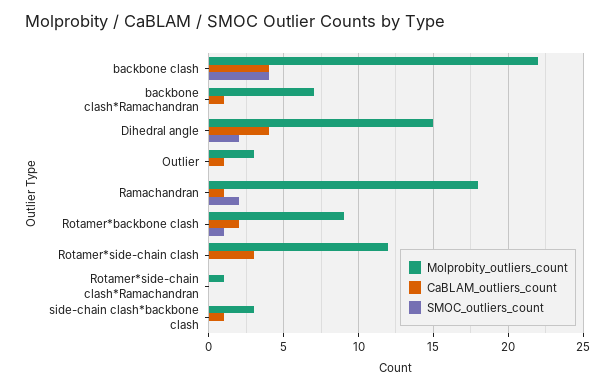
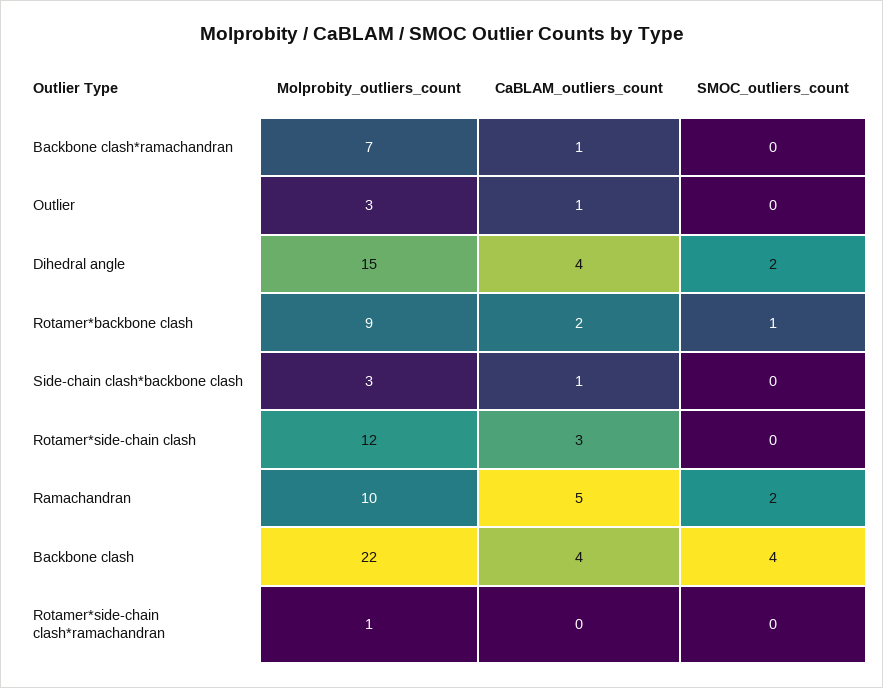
Molprobity_outliers_count, Ramachandran: 18 -> 10
CaBLAM_outliers_count, Ramachandran: 1 -> 5

